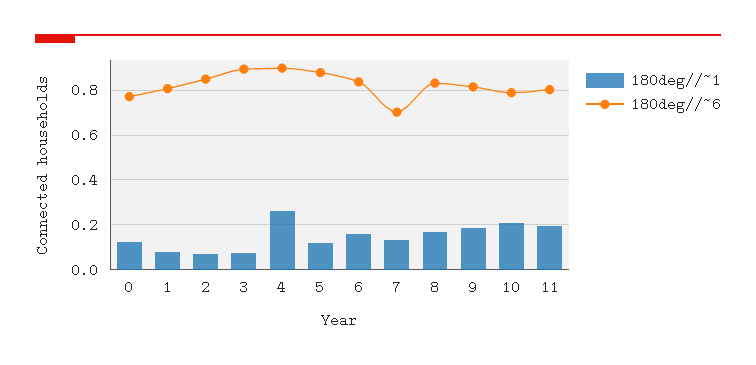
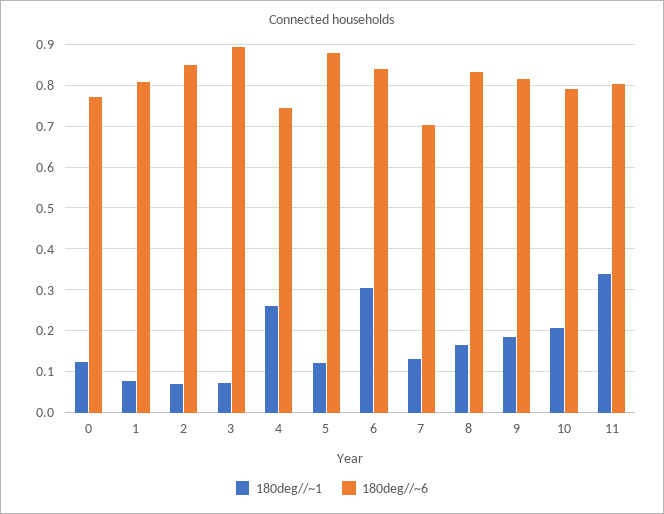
180deg//~6, 4: 0.9 -> 0.74
180deg//~1, 6: 0.15 -> 0.3
180deg//~1, 11: 0.2 -> 0.34

